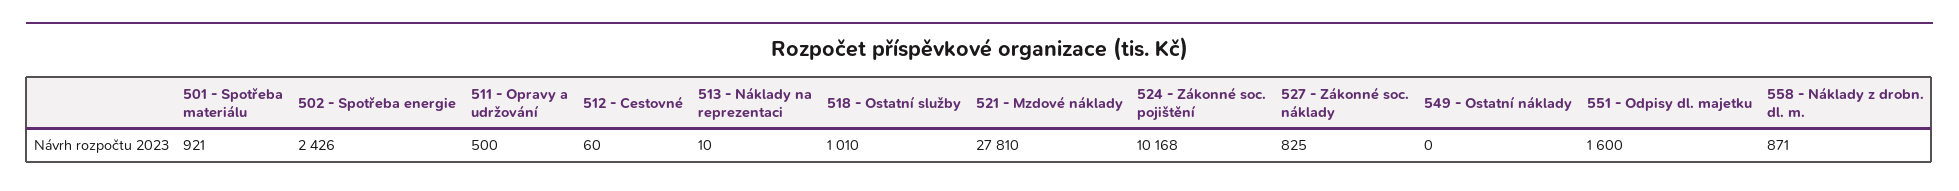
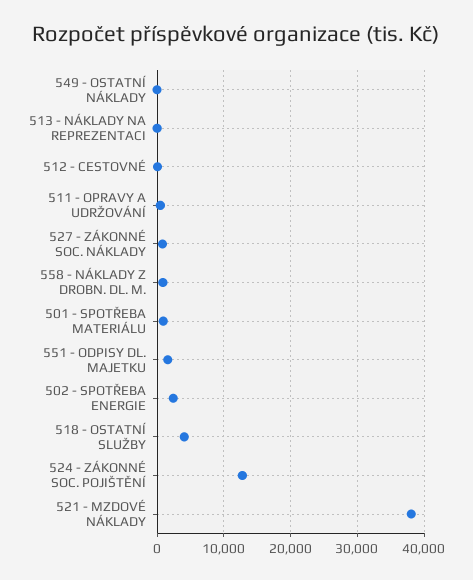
518 - Ostatní služby: 1010 -> 4000
521 - Mzdové náklady: 27810 -> 38000
524 - Zákonné soc. pojištění: 10168 -> 13000

